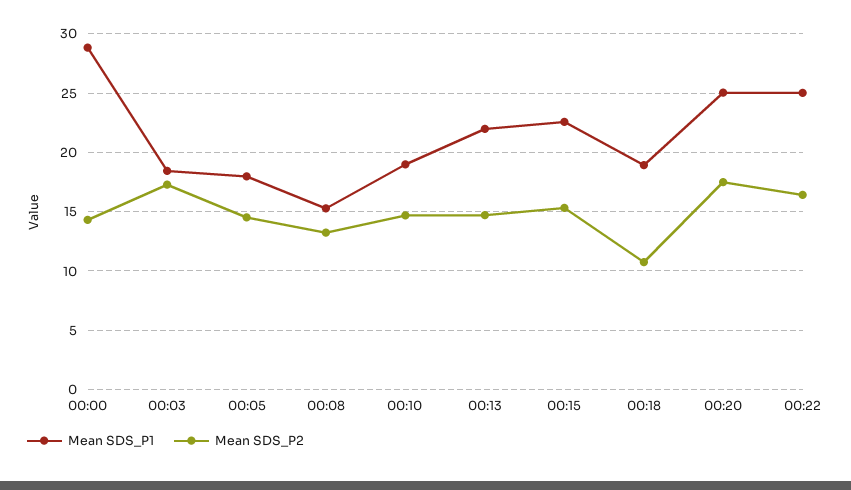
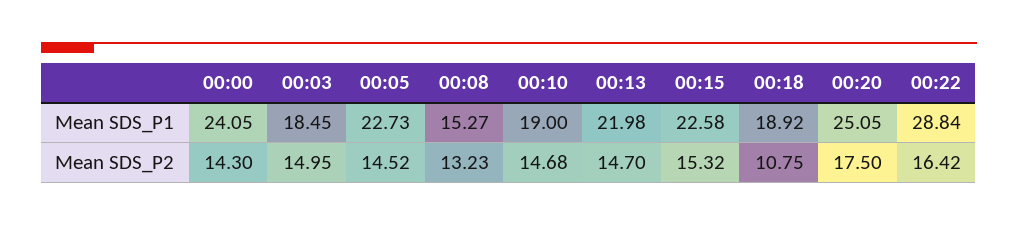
Mean SDS_P1, 00:00: 29 -> 24.05
Mean SDS_P2, 00:03: 17 -> 14.95
Mean SDS_P1, 00:05: 18 -> 22.73
Mean SDS_P1, 00:22: 25 -> 28.84

